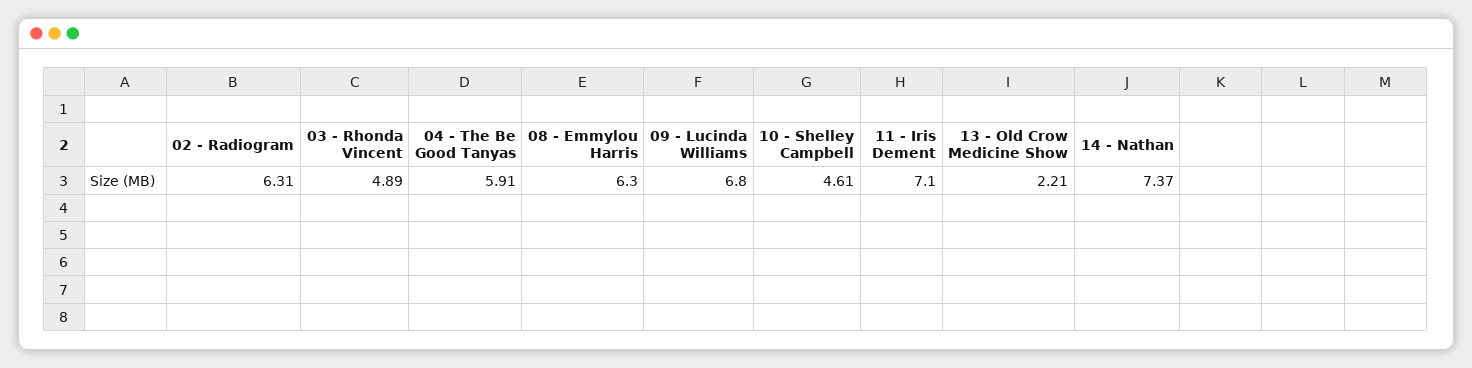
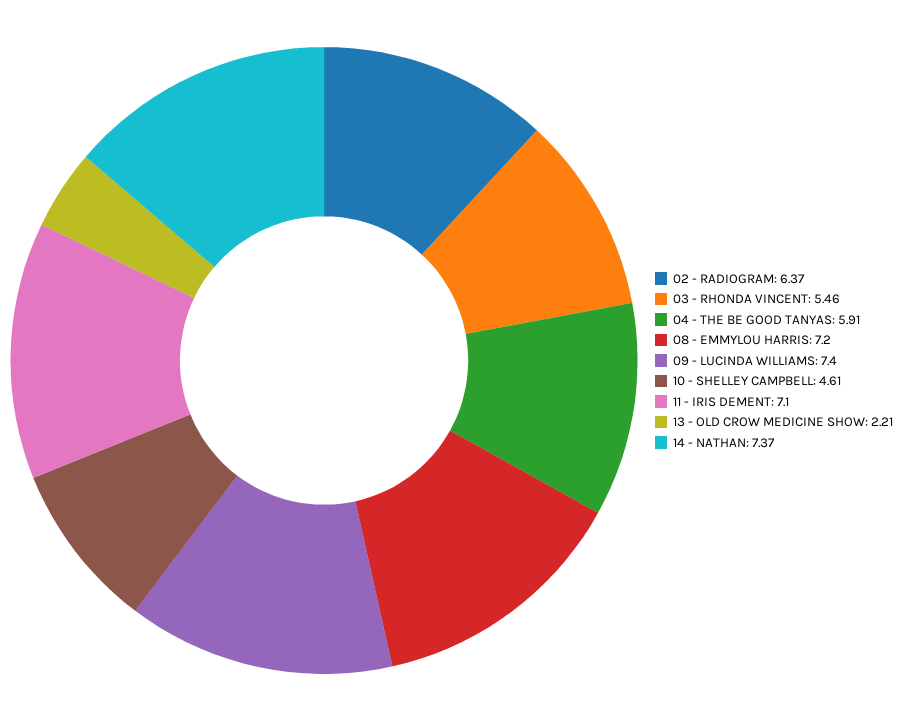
02 - Radiogram: 6.31 -> 6.37
03 - Rhonda Vincent: 4.89 -> 5.46
08 - Emmylou Harris: 6.3 -> 7.2
09 - Lucinda Williams: 6.8 -> 7.4

